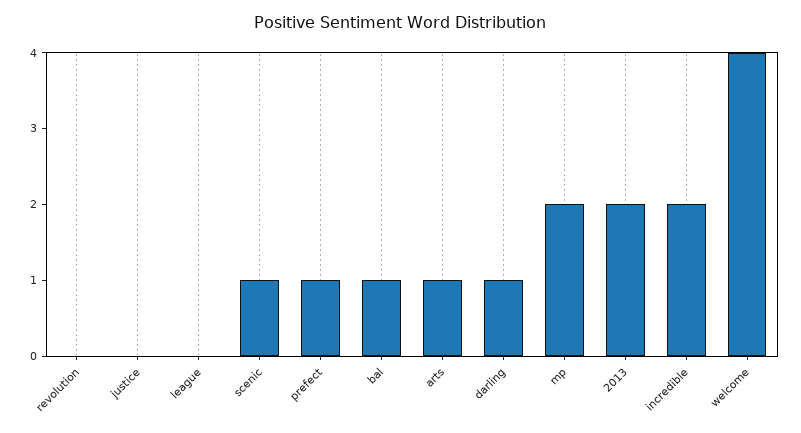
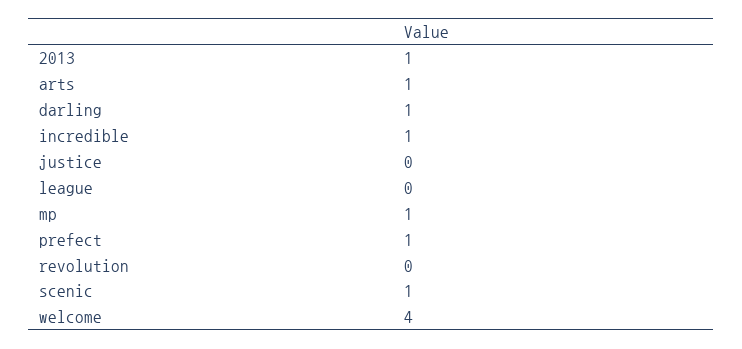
bal: 1 -> none
mp: 2 -> 1
2013: 2 -> 1
incredible: 2 -> 1

